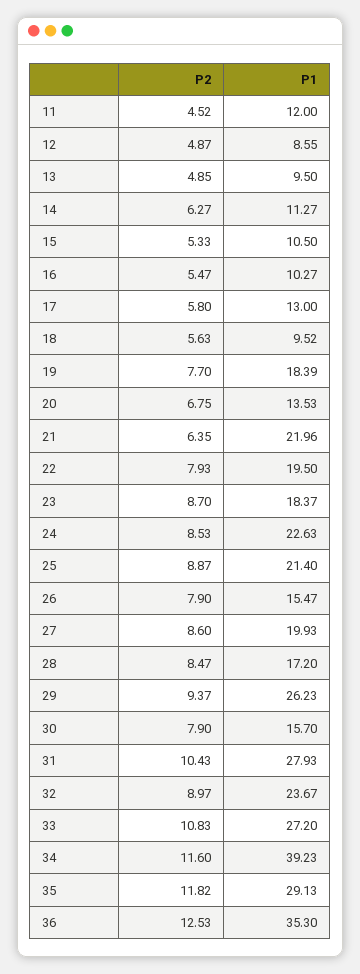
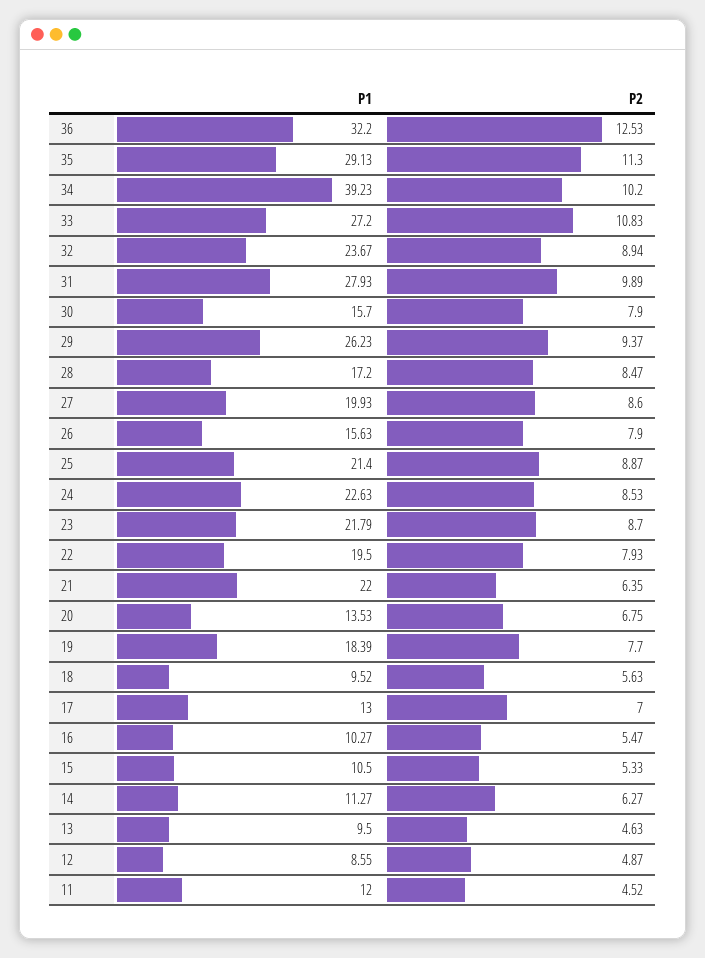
P2, 13: 4.85 -> 4.63
P2, 17: 5.8 -> 7
P1, 21: 21.96 -> 22
P1, 23: 18.37 -> 21.79
P1, 26: 15.47 -> 15.63
P2, 31: 10.43 -> 9.89
P2, 32: 8.97 -> 8.94
P2, 34: 11.6 -> 10.2
P2, 35: 11.82 -> 11.3
P1, 36: 35.3 -> 32.2

